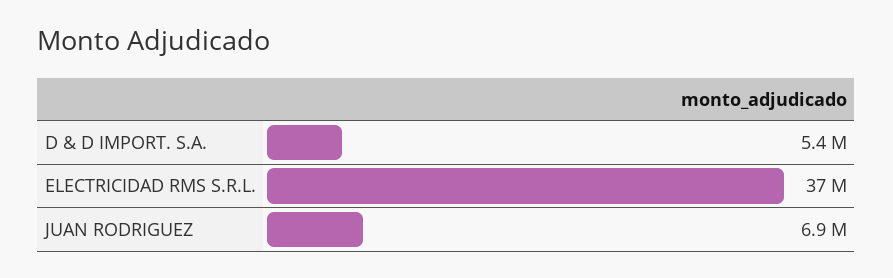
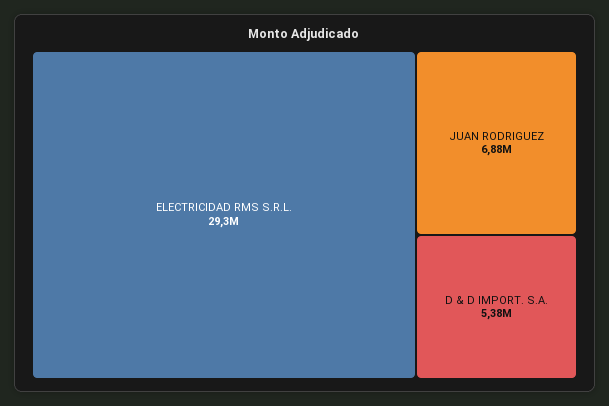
ELECTRICIDAD RMS S.R.L.: 37000000 -> 29300000

